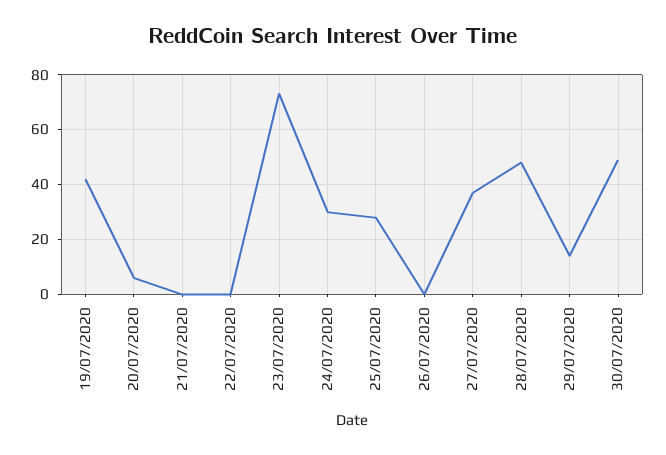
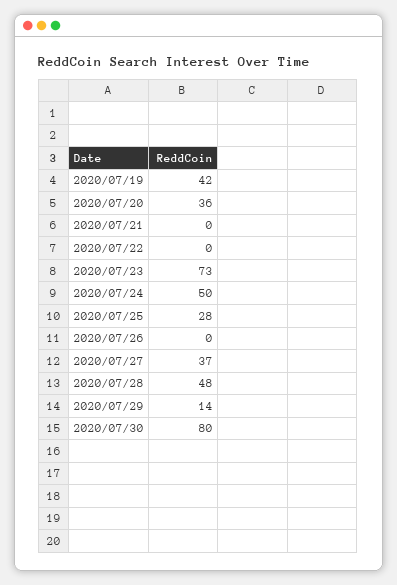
20/07/2020: 5 -> 36
24/07/2020: 30 -> 50
30/07/2020: 50 -> 80

